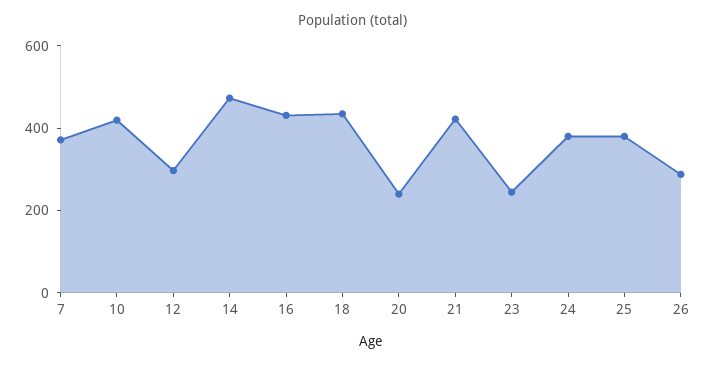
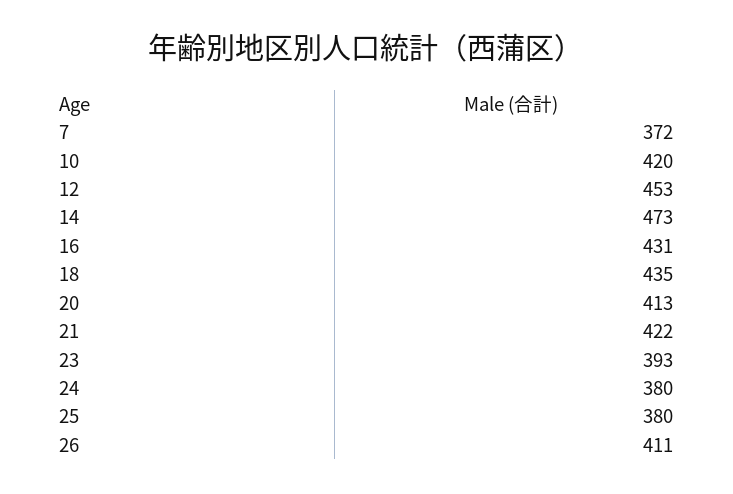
12: 300 -> 453
20: 250 -> 413
23: 250 -> 393
26: 300 -> 411

